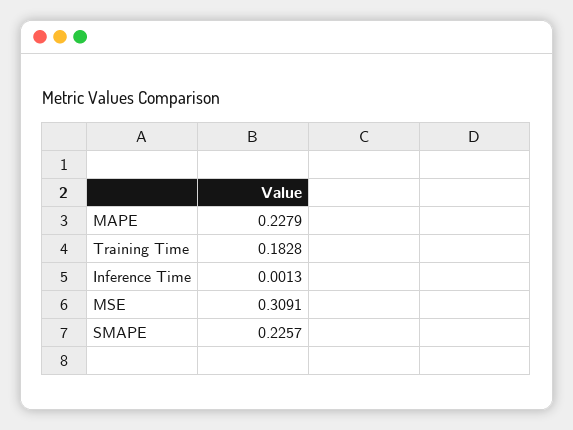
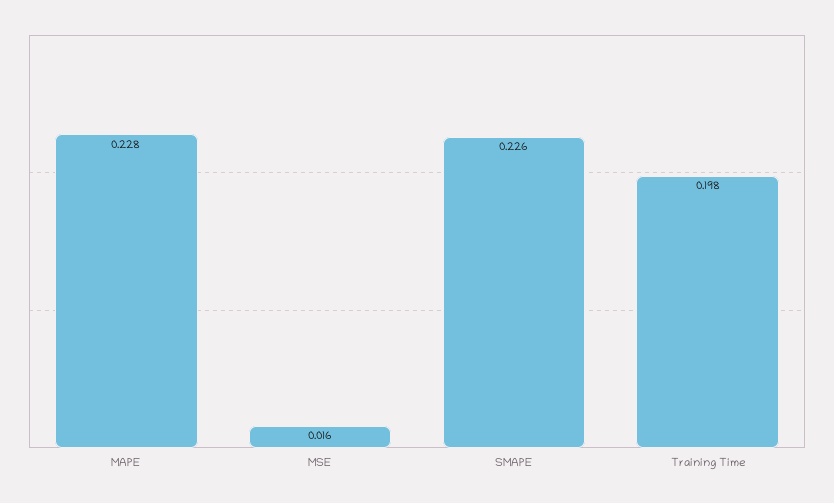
Training Time: 0.1828 -> 0.198
Inference Time: 0.0013 -> none
MSE: 0.3091 -> 0.016

